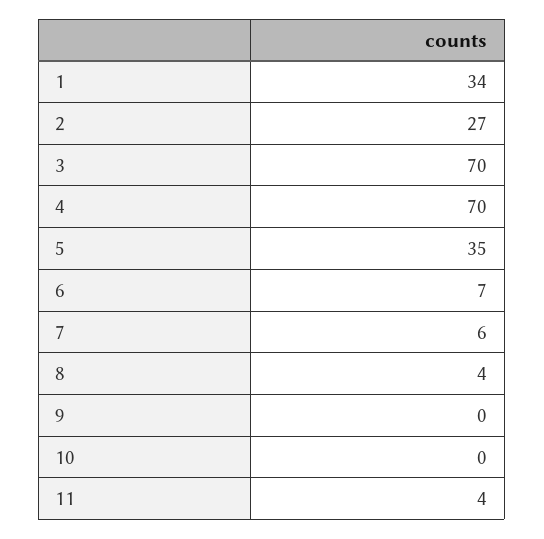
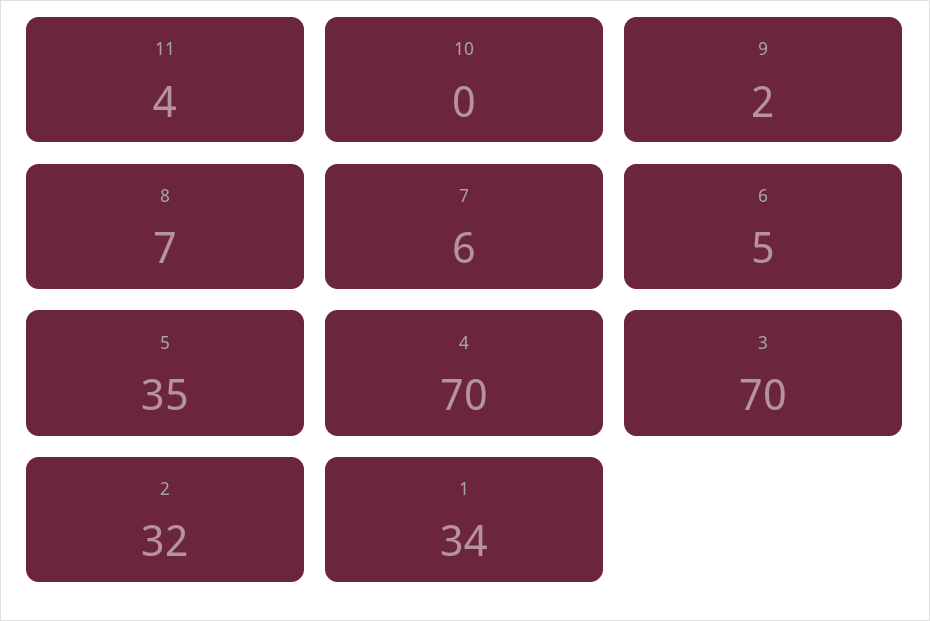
2: 27 -> 32
6: 7 -> 5
8: 4 -> 7
9: 0 -> 2

